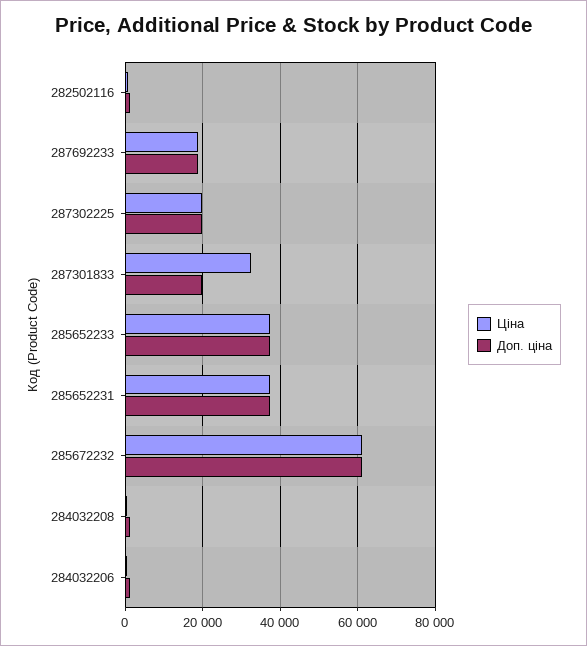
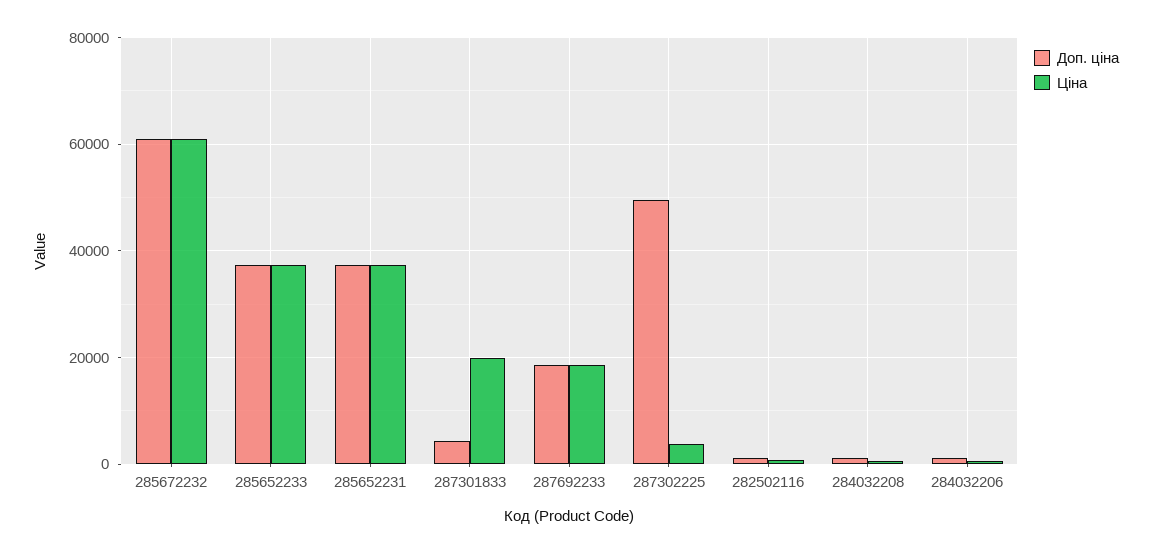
Ціна, 287302225: 20000 -> 4000
Доп. ціна, 287302225: 20000 -> 50000
Ціна, 287301833: 32000 -> 20000
Доп. ціна, 287301833: 20000 -> 4000

